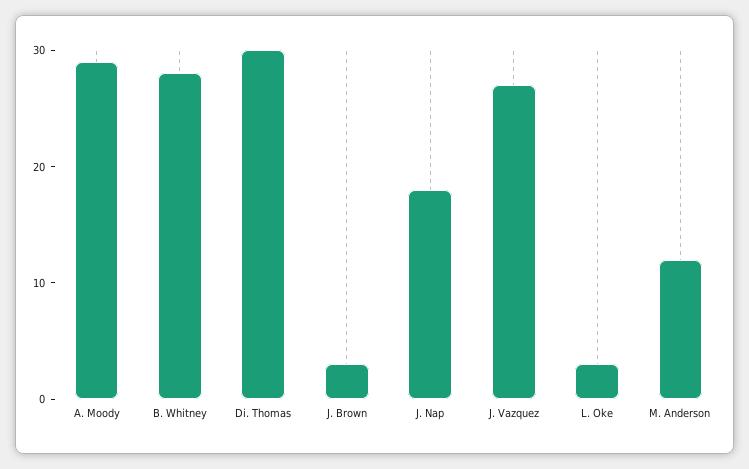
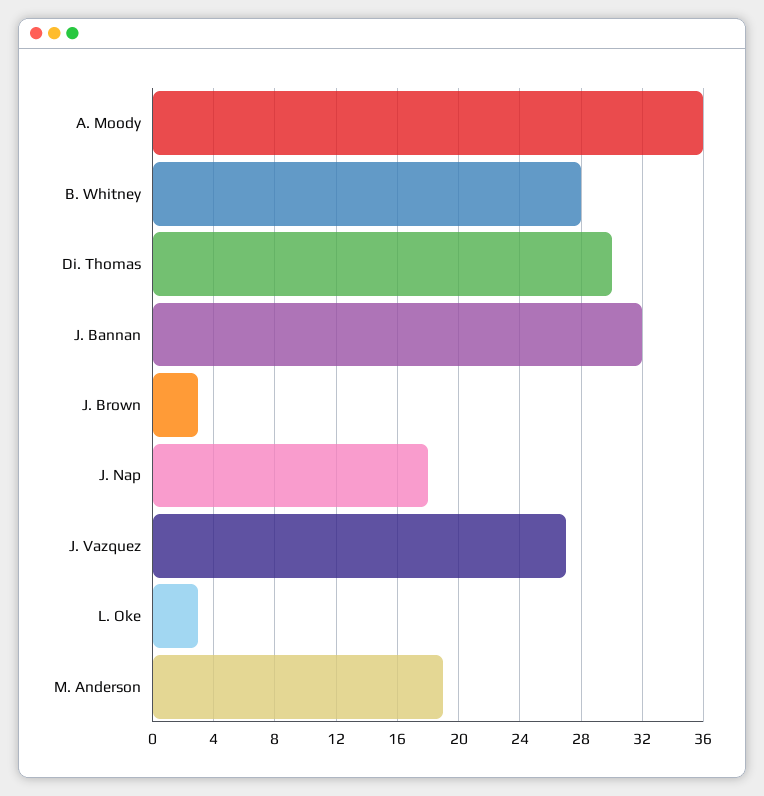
A. Moody: 29 -> 36
M. Anderson: 12 -> 19
J. Bannan: none -> 32

